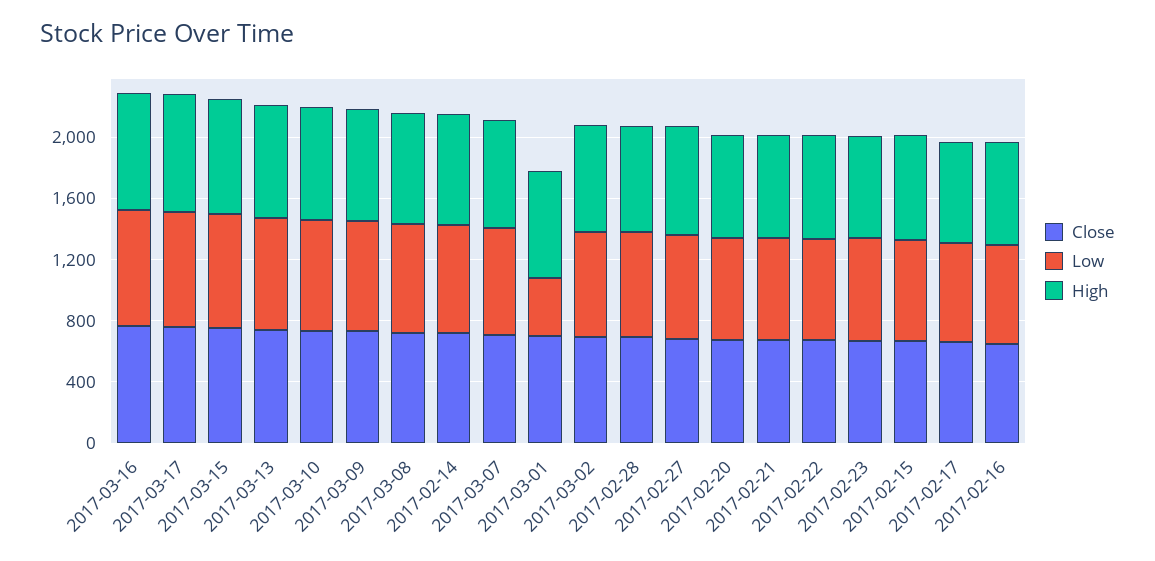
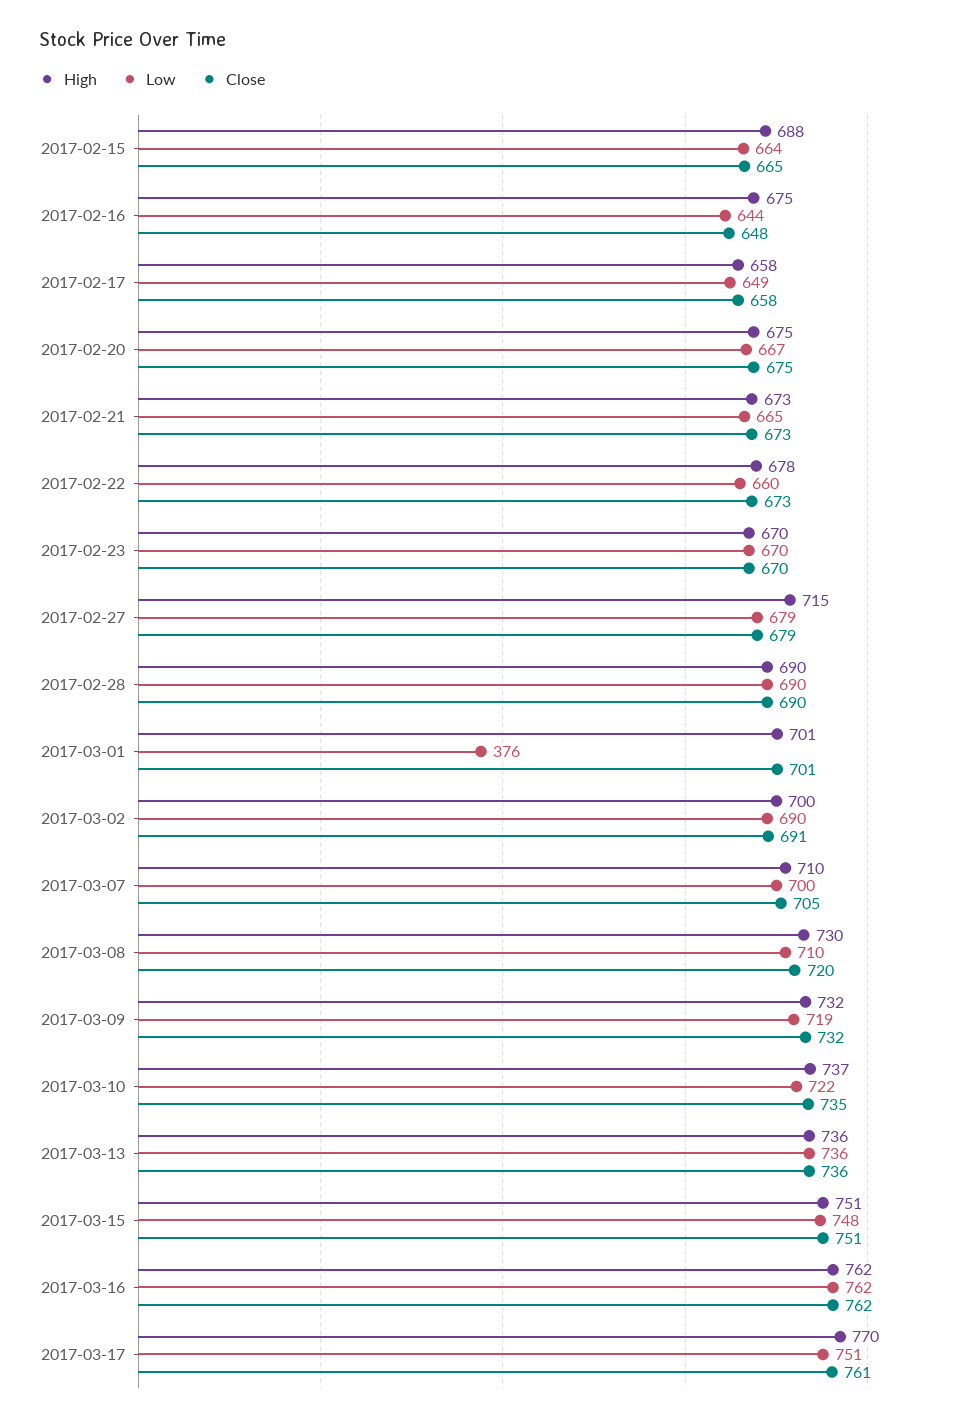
Close, 2017-02-14: 700 -> none
Low, 2017-02-14: 700 -> none
High, 2017-02-14: 700 -> none

